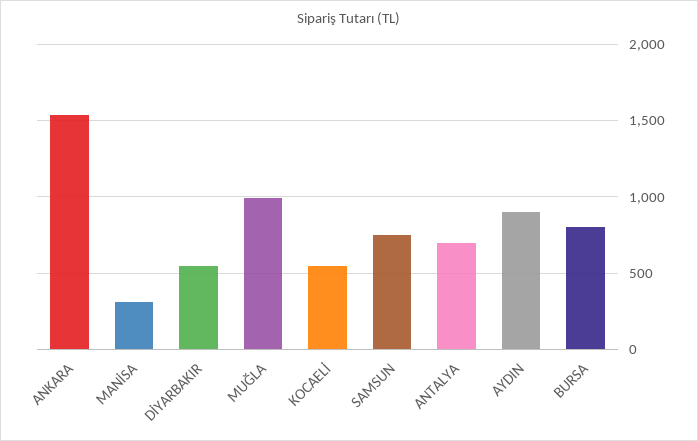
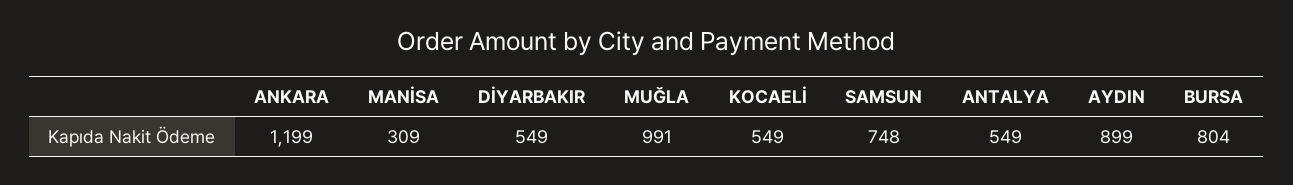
ANKARA: 1550 -> 1199
ANTALYA: 700 -> 549

